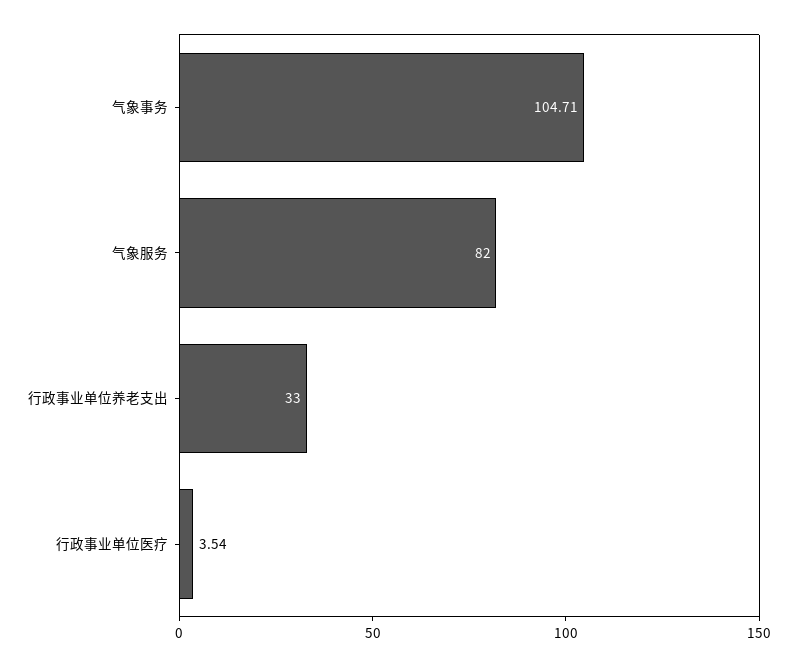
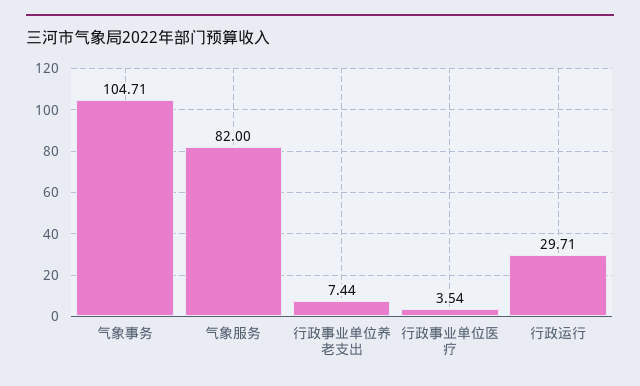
行政事业单位养老支出: 33 -> 7.44
行政运行: none -> 29.71

